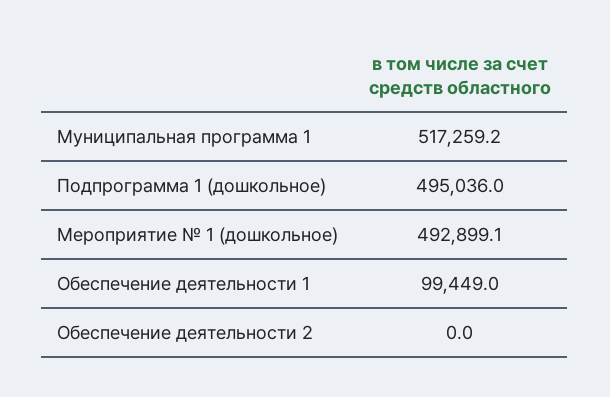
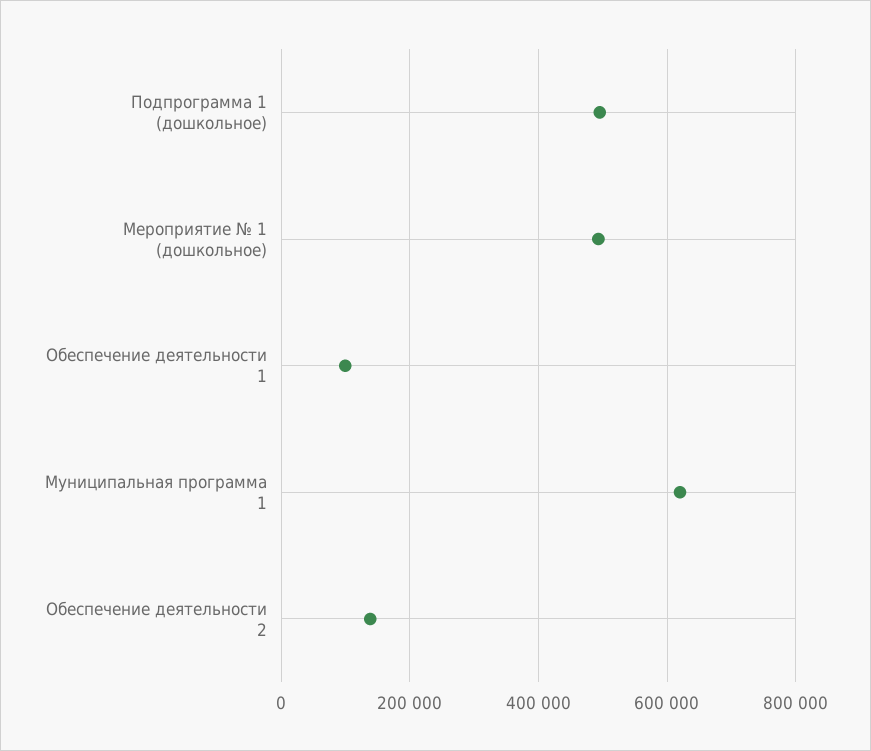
Муниципальная программа 1: 517259.2 -> 620000
Обеспечение деятельности 2: 0 -> 140000

